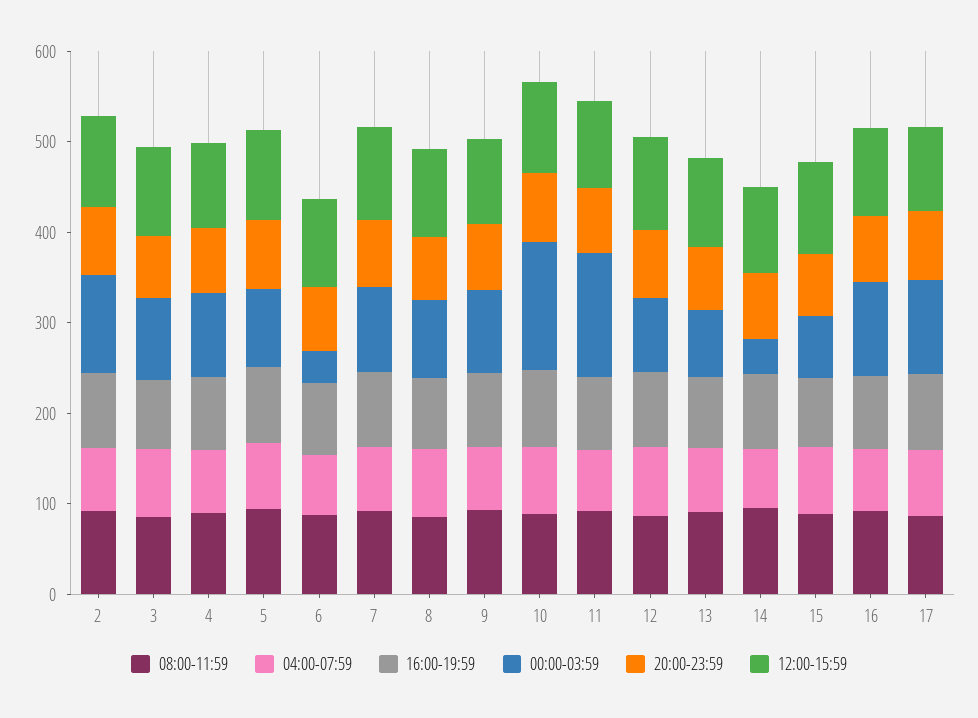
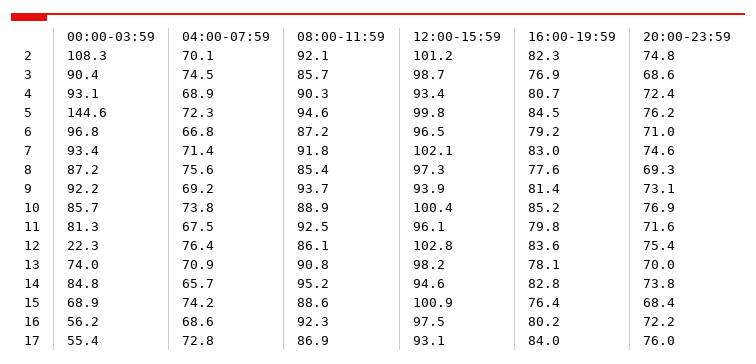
00:00-03:59, 5: 80 -> 144.6
00:00-03:59, 6: 40 -> 96.8
00:00-03:59, 10: 140 -> 85.7
00:00-03:59, 11: 140 -> 81.3
00:00-03:59, 12: 80 -> 22.3
00:00-03:59, 14: 40 -> 84.8
00:00-03:59, 16: 100 -> 56.2
00:00-03:59, 17: 100 -> 55.4

